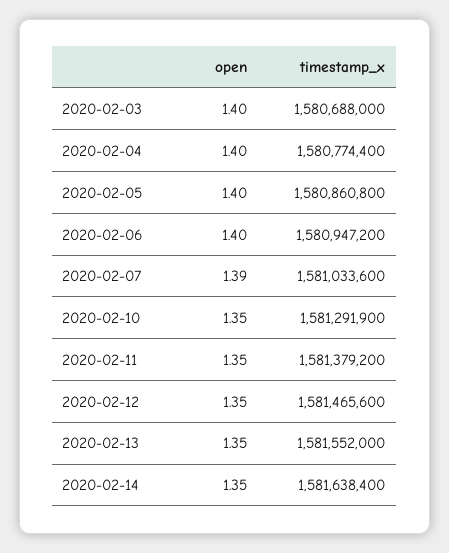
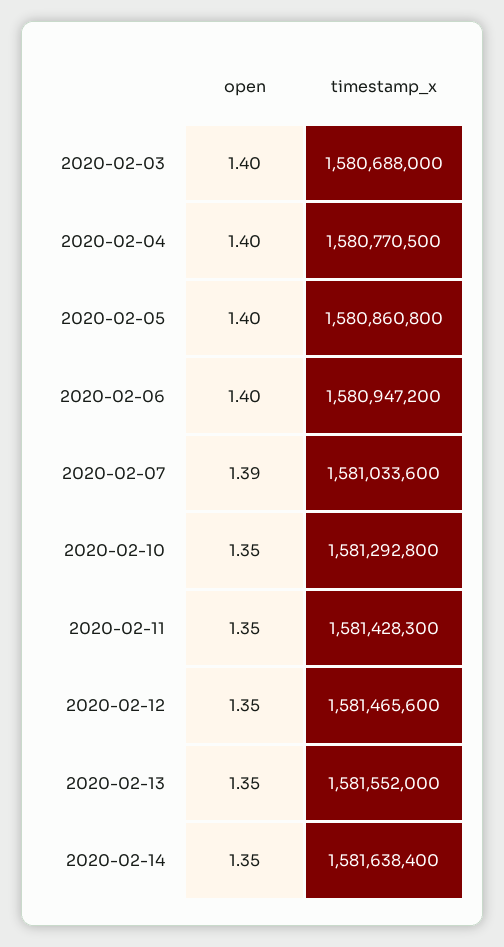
timestamp_x, 2020-02-04: 1580774400 -> 1580770500
timestamp_x, 2020-02-10: 1581291900 -> 1581292800
timestamp_x, 2020-02-11: 1581379200 -> 1581428300

